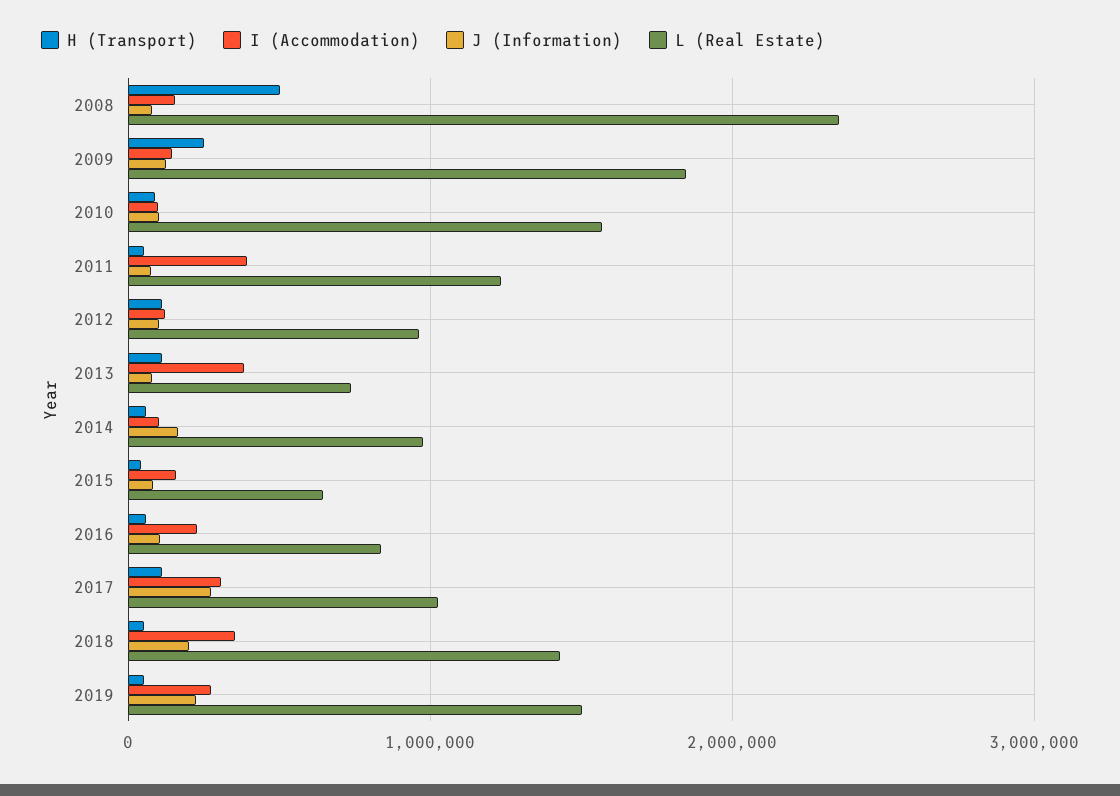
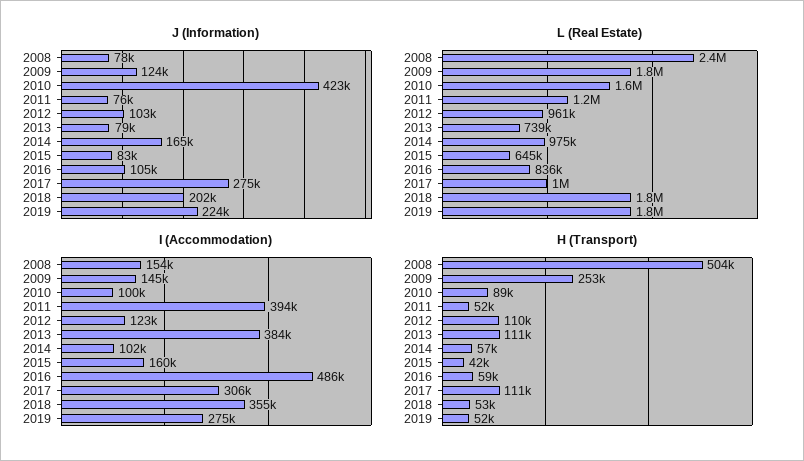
J (Information), 2010: 100000 -> 423000
I (Accommodation), 2016: 200000 -> 486000
L (Real Estate), 2018: 1400000 -> 1800000
L (Real Estate), 2019: 1500000 -> 1800000

